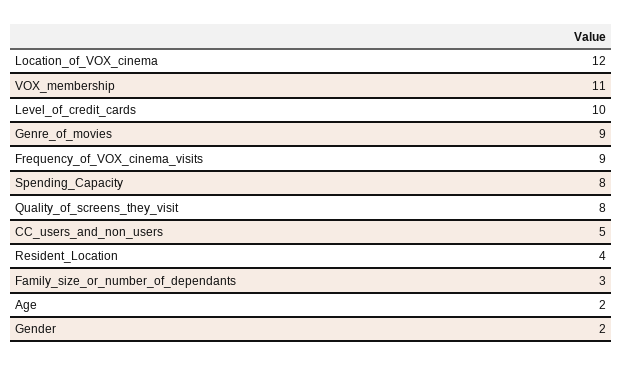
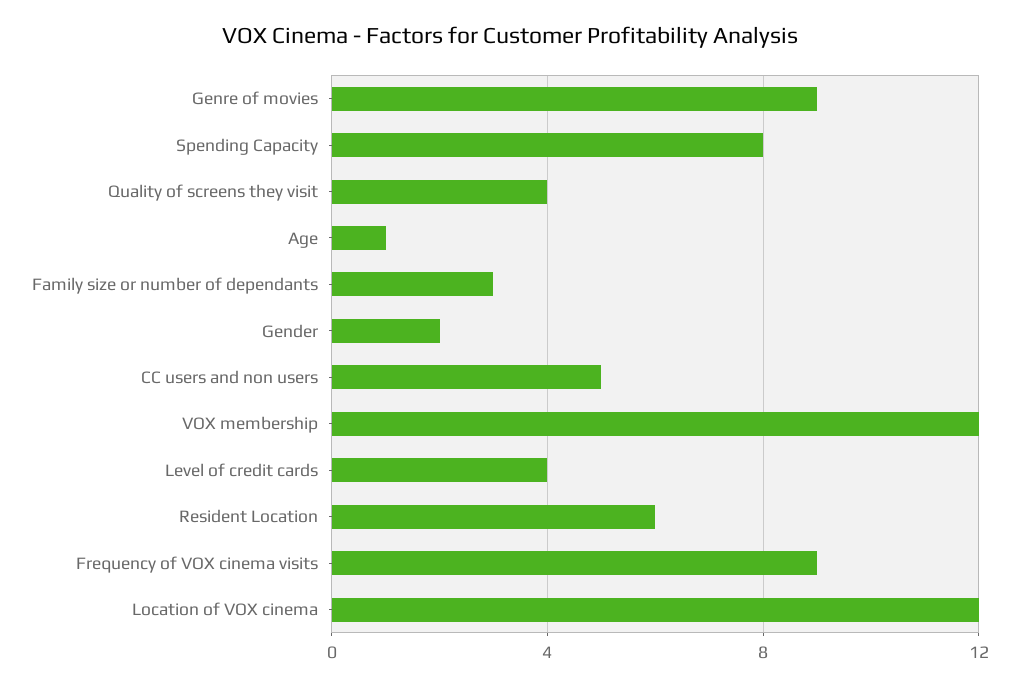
VOX_membership: 11 -> 12
Level_of_credit_cards: 10 -> 4
Quality_of_screens_they_visit: 8 -> 4
Resident_Location: 4 -> 6
Age: 2 -> 1

